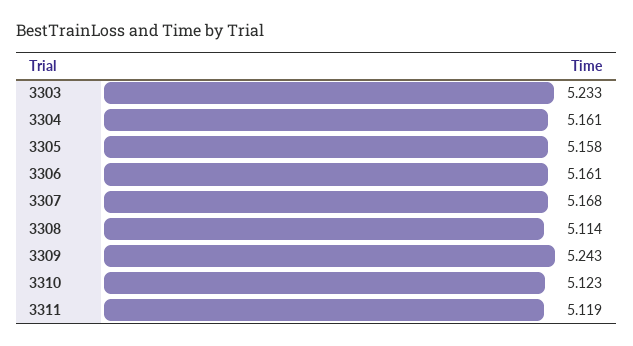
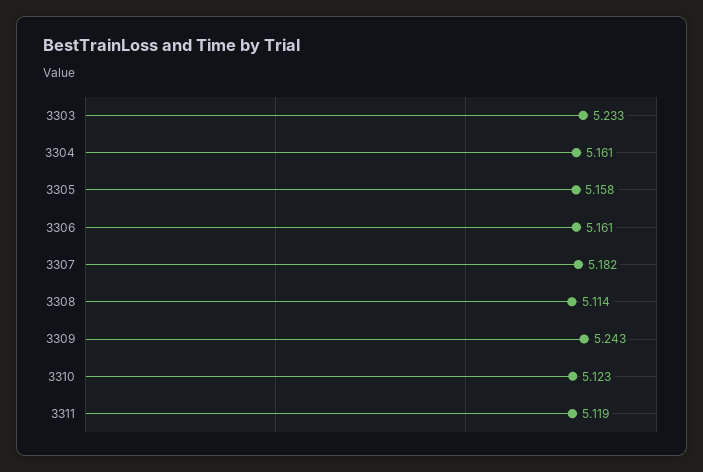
3307: 5.168 -> 5.182

